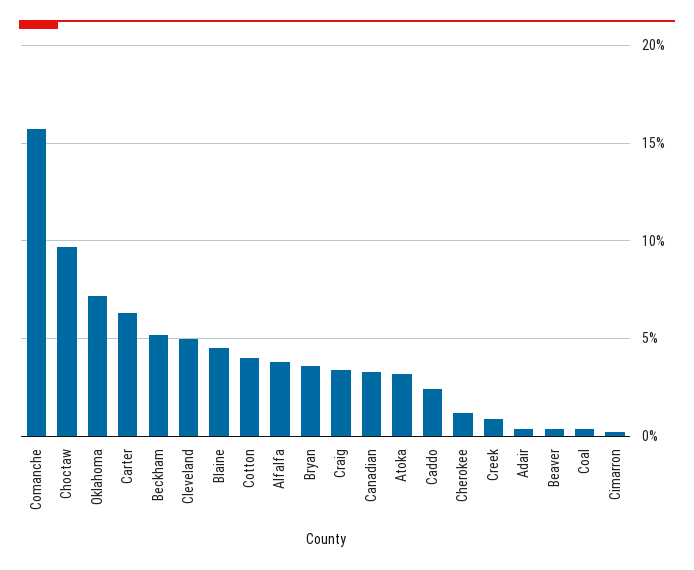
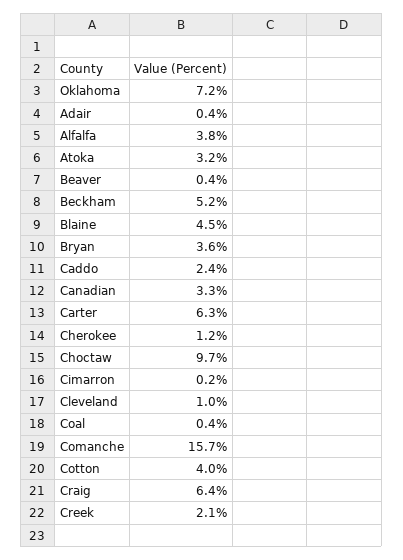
Cleveland: 5 -> 1
Craig: 3.5 -> 6.4
Creek: 1 -> 2.1

